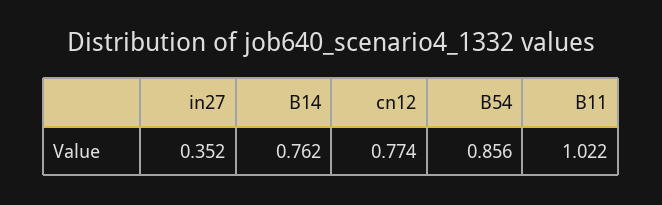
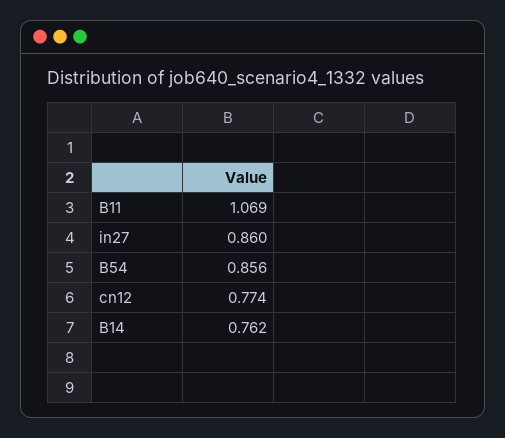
in27: 0.352 -> 0.86
B11: 1.022 -> 1.069

